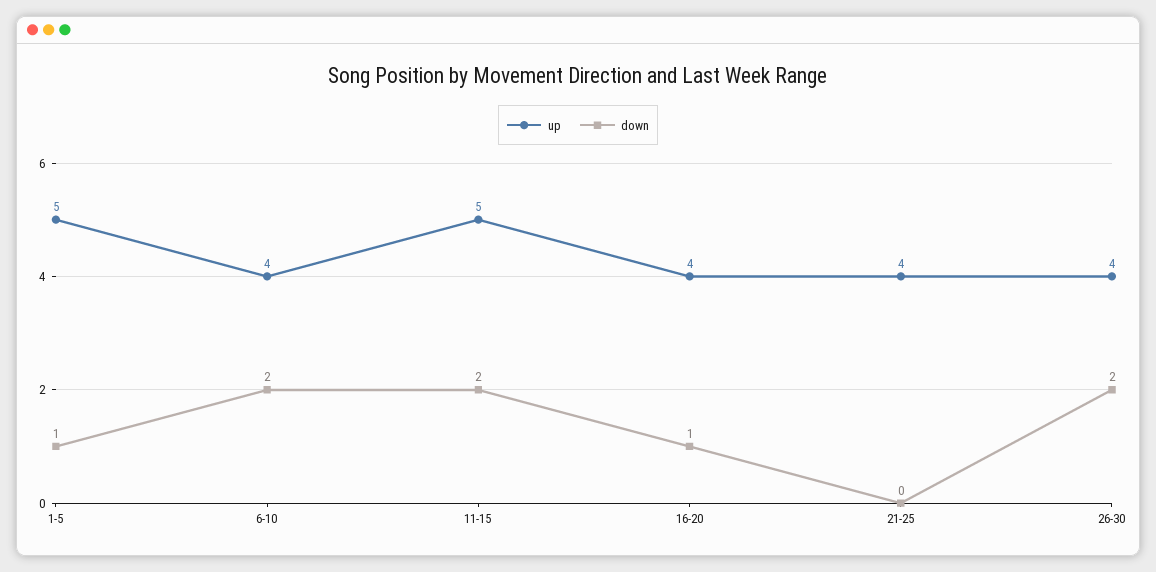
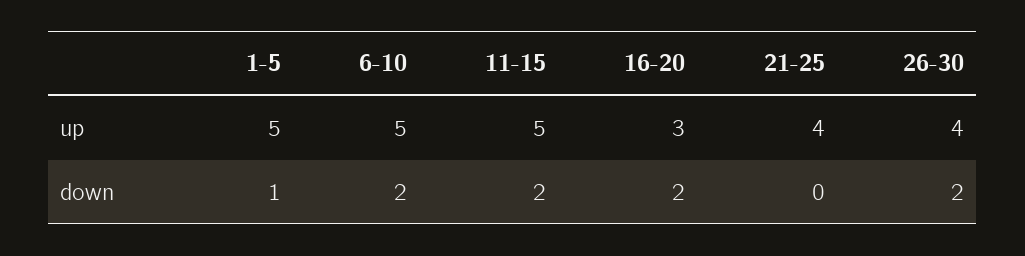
up, 6-10: 4 -> 5
up, 16-20: 4 -> 3
down, 16-20: 1 -> 2

